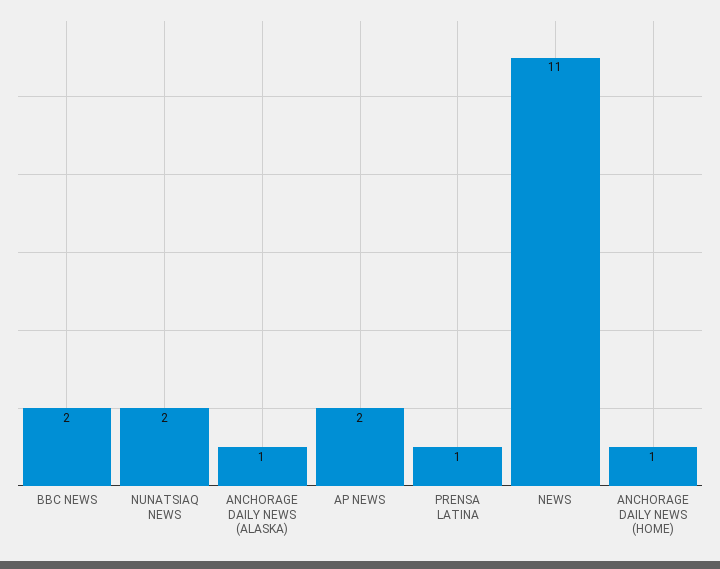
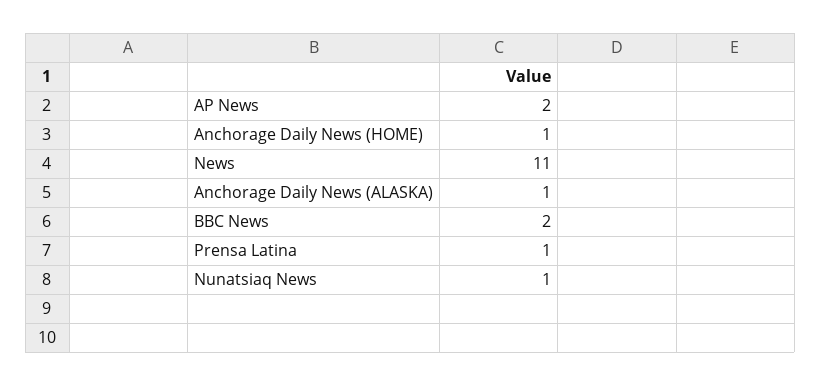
NUNATSIAQ NEWS: 2 -> 1

